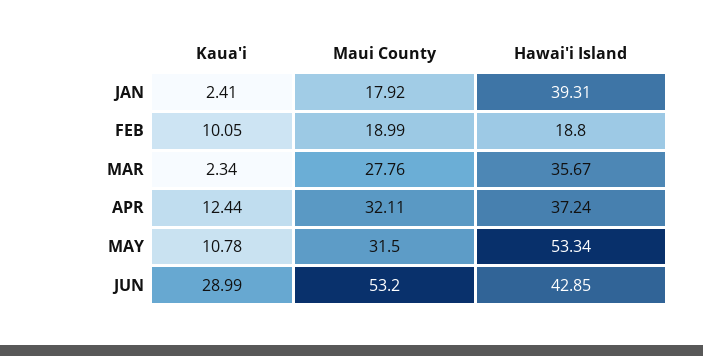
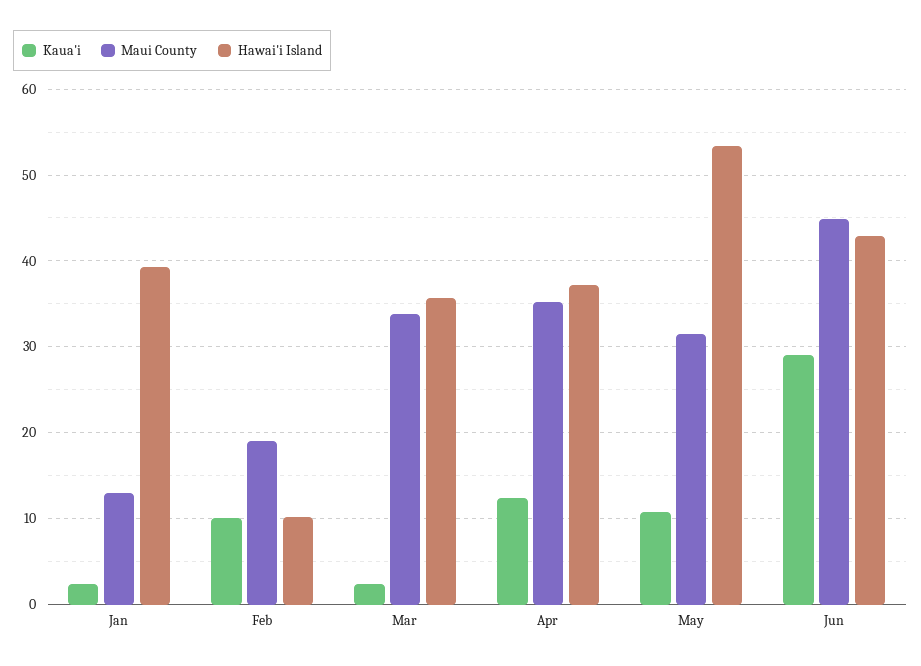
Maui County, JAN: 17.92 -> 13
Hawai'i Island, FEB: 18.8 -> 10
Maui County, MAR: 27.76 -> 34
Maui County, APR: 32.11 -> 35
Maui County, JUN: 53.2 -> 45

